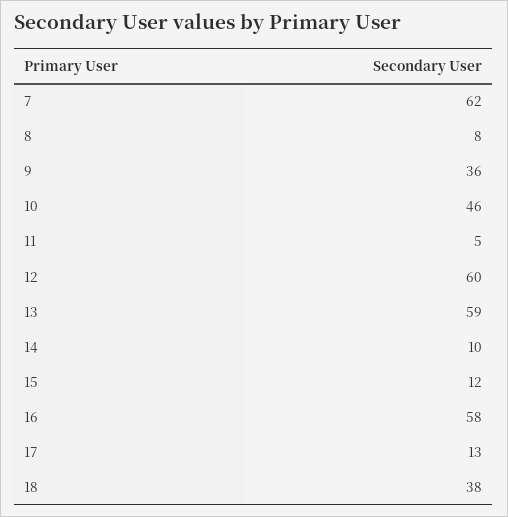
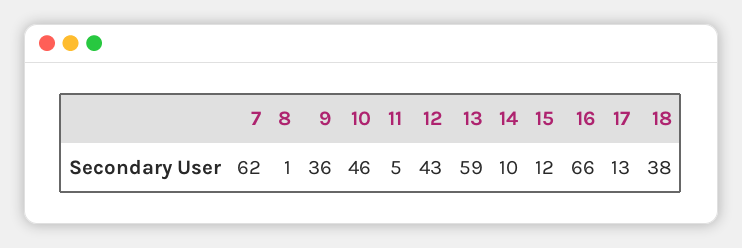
8: 8 -> 1
12: 60 -> 43
16: 58 -> 66

